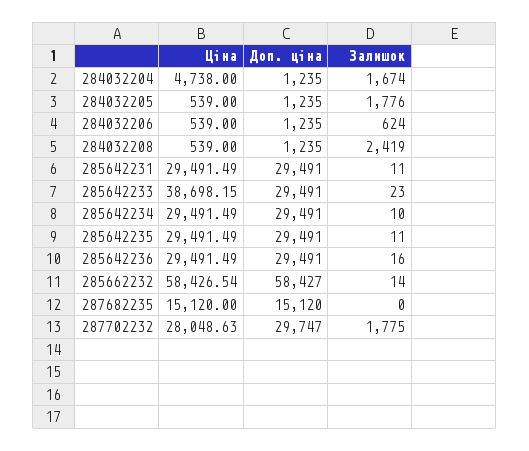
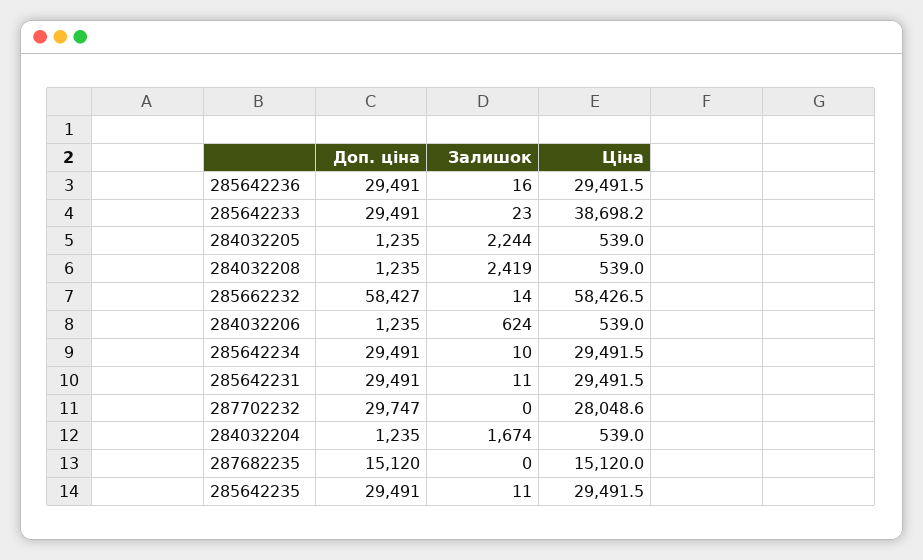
Ціна, 284032204: 4738 -> 539
Залишок, 284032205: 1776 -> 2244
Залишок, 287702232: 1775 -> 0

